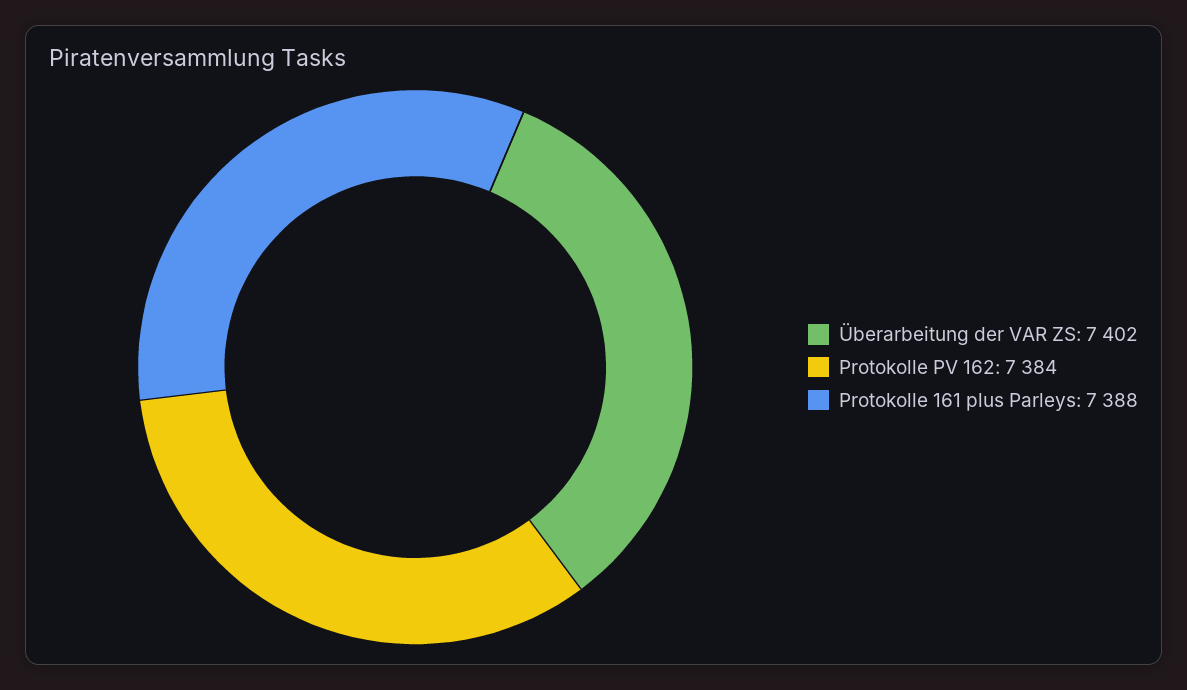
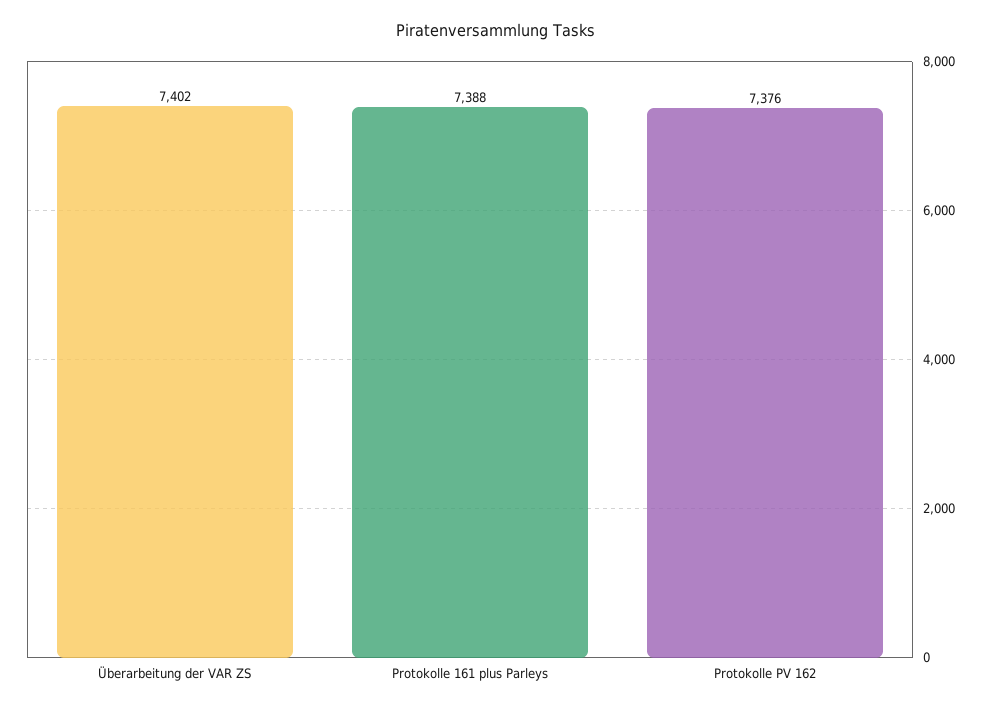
Protokolle PV 162: 7384 -> 7376

